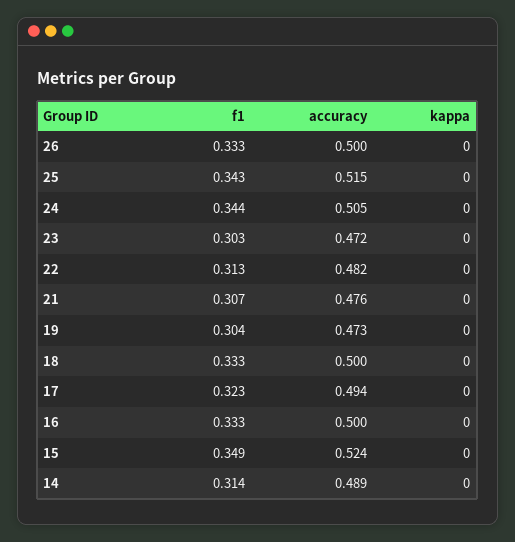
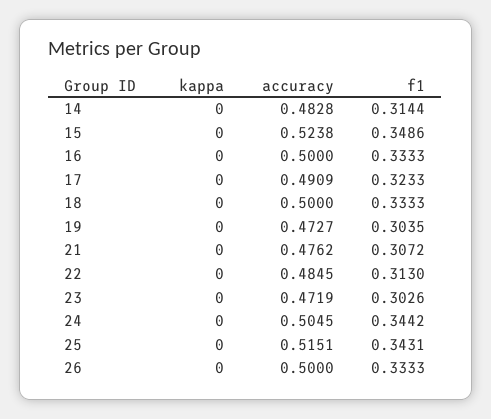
accuracy, 22: 0.482 -> 0.4845
accuracy, 17: 0.494 -> 0.4909
accuracy, 14: 0.489 -> 0.4828

